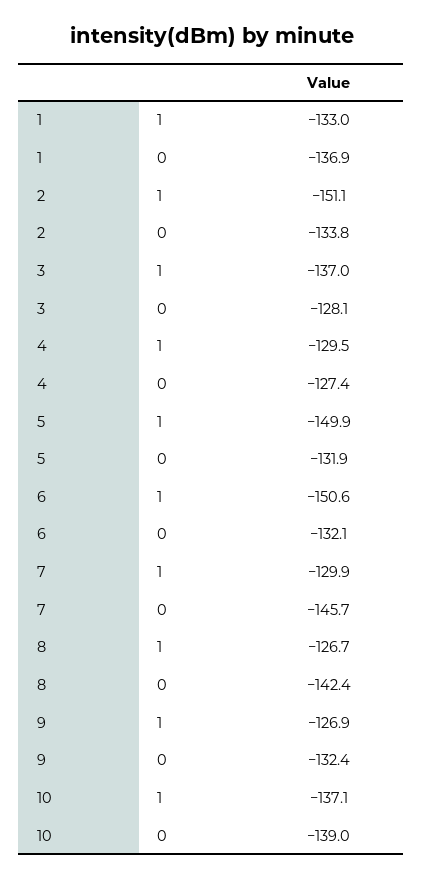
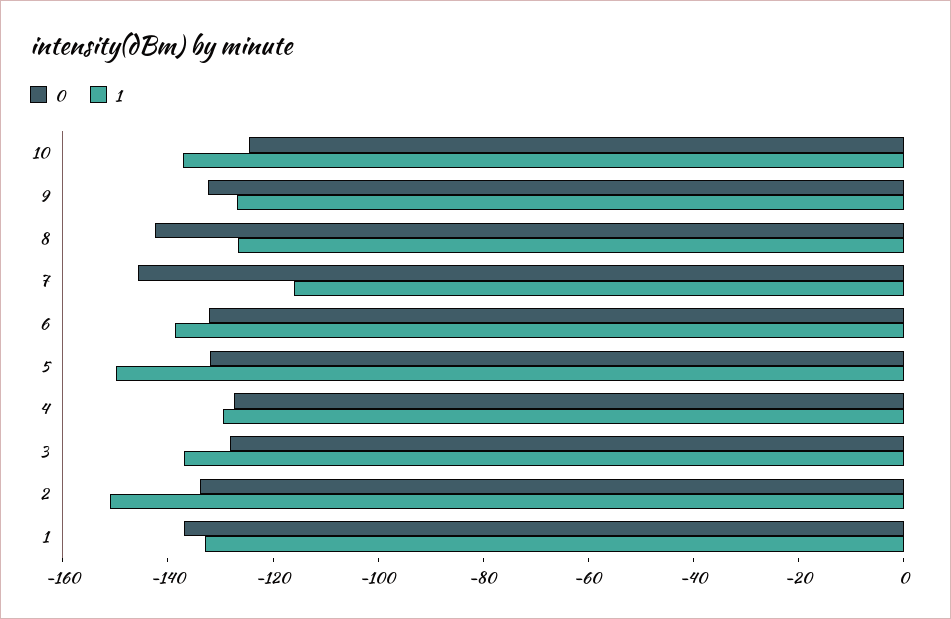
1, 6: -150.6 -> -140
1, 7: -129.9 -> -115
0, 10: -139 -> -125

